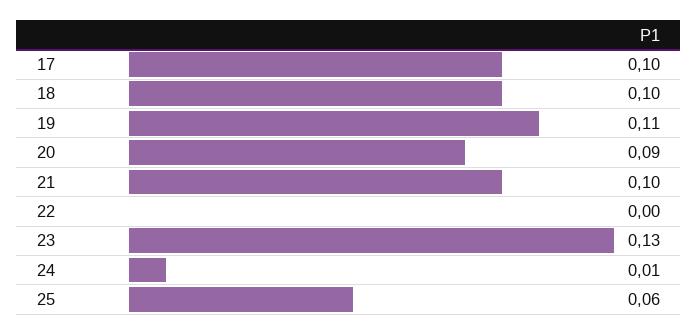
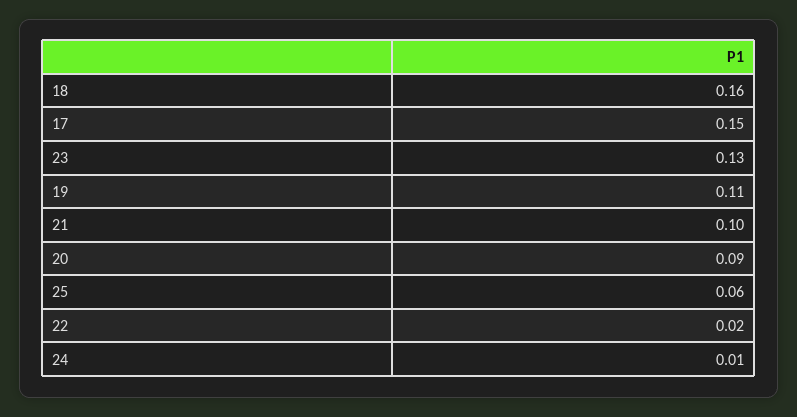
17: 0.1 -> 0.15
18: 0.1 -> 0.16
22: 0 -> 0.02

